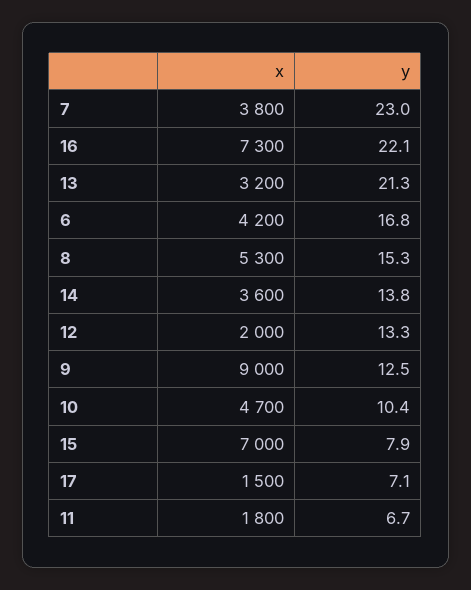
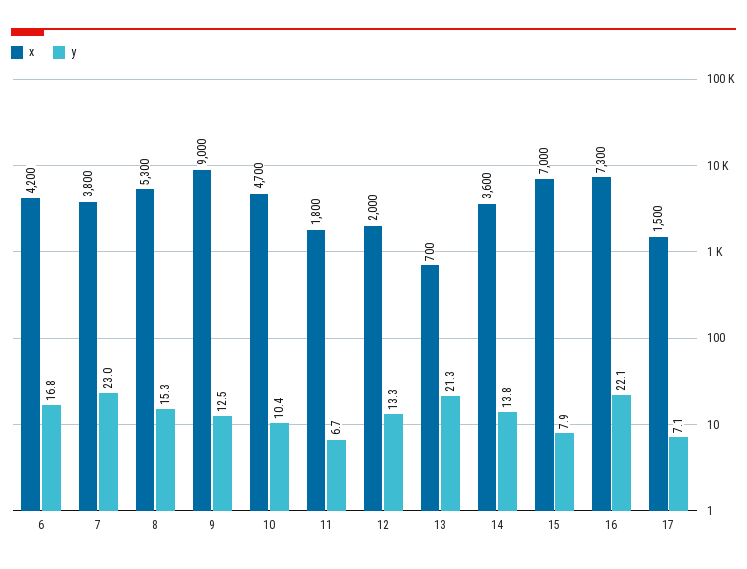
x, 13: 3200 -> 700

